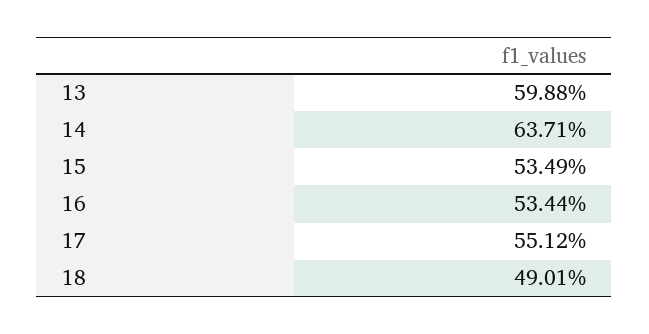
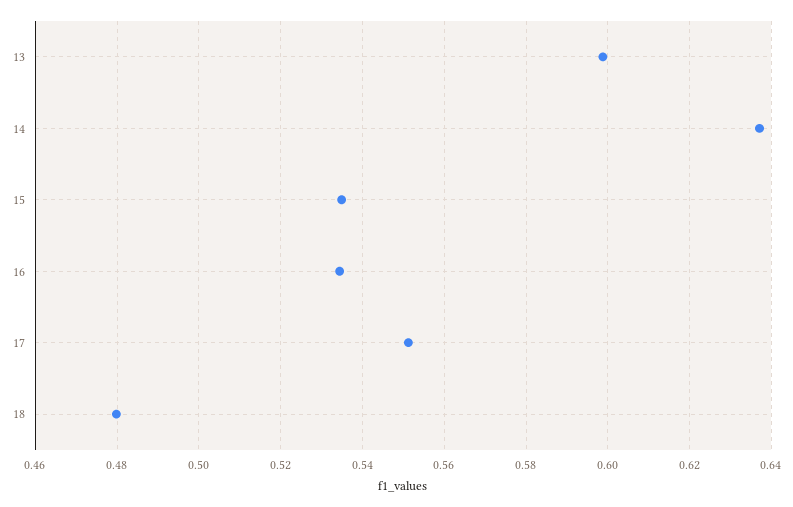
18: 0.4901 -> 0.48

